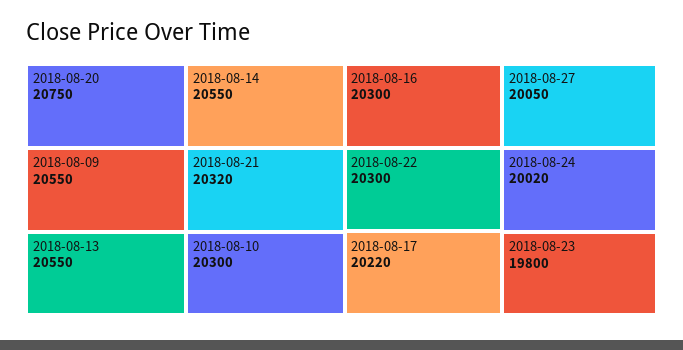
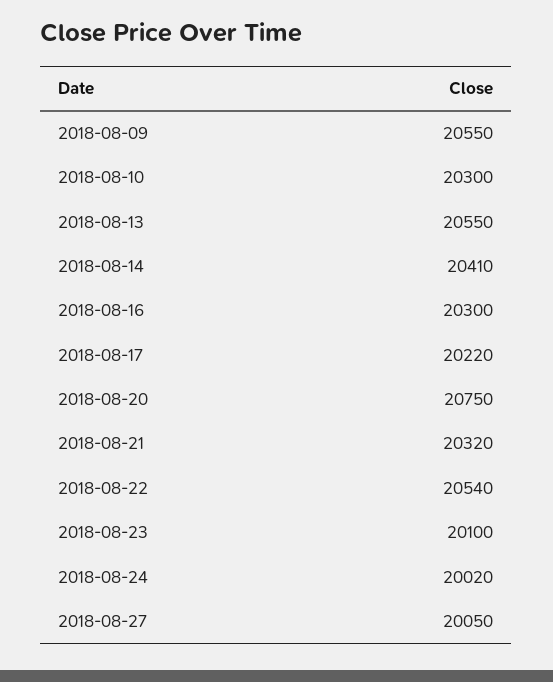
2018-08-14: 20550 -> 20410
2018-08-22: 20300 -> 20540
2018-08-23: 19800 -> 20100

